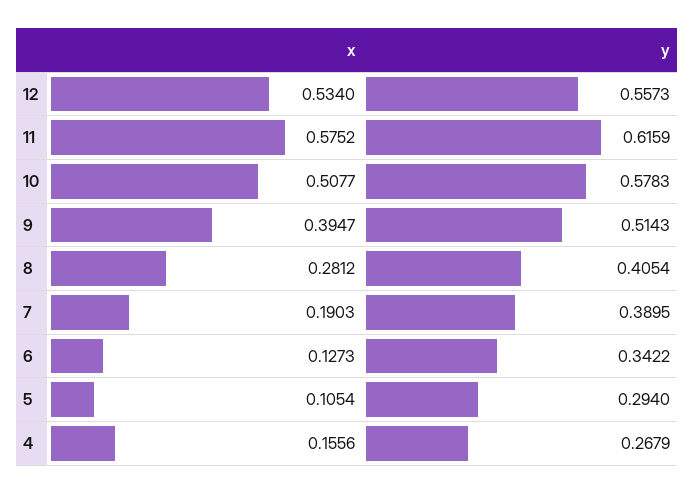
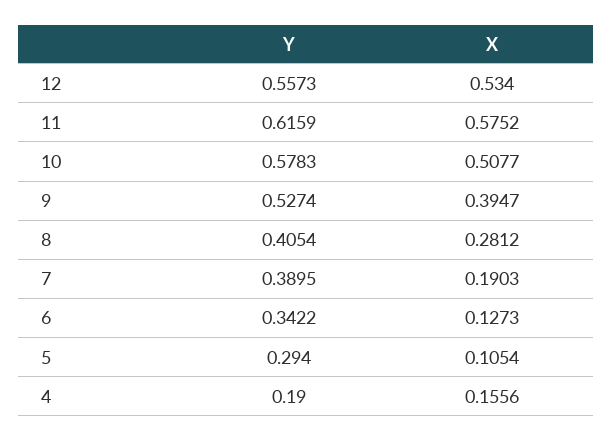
y, 9: 0.5143 -> 0.5274
y, 4: 0.2679 -> 0.19

